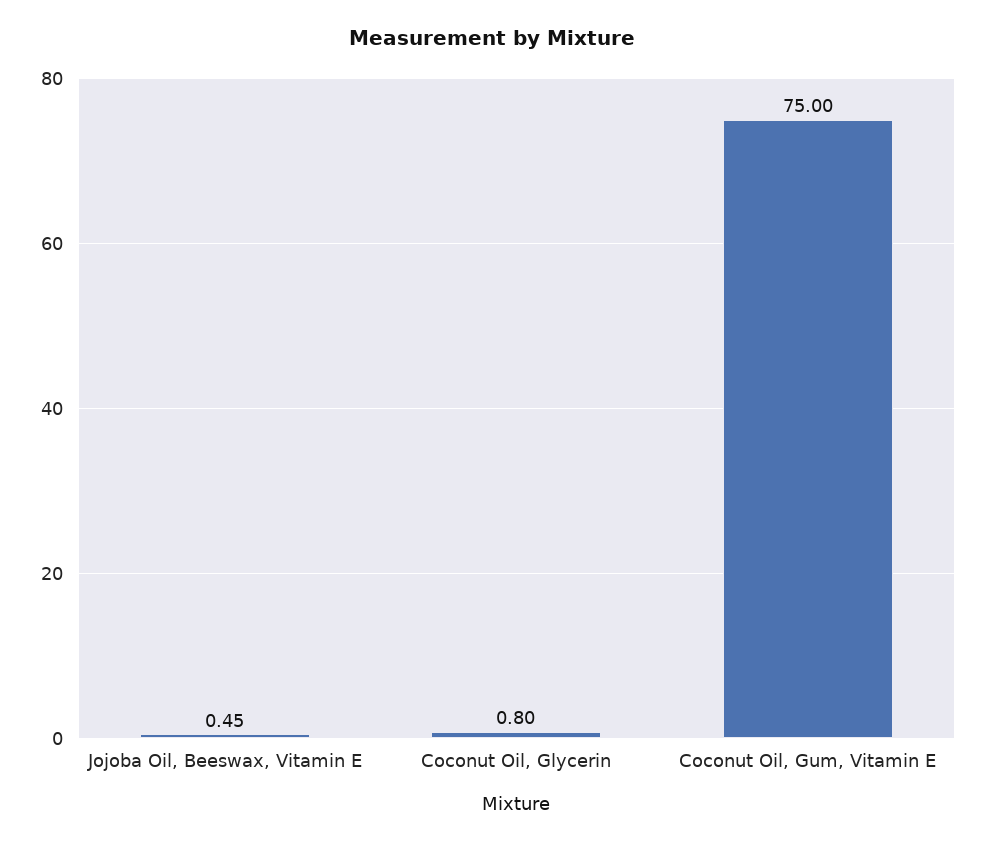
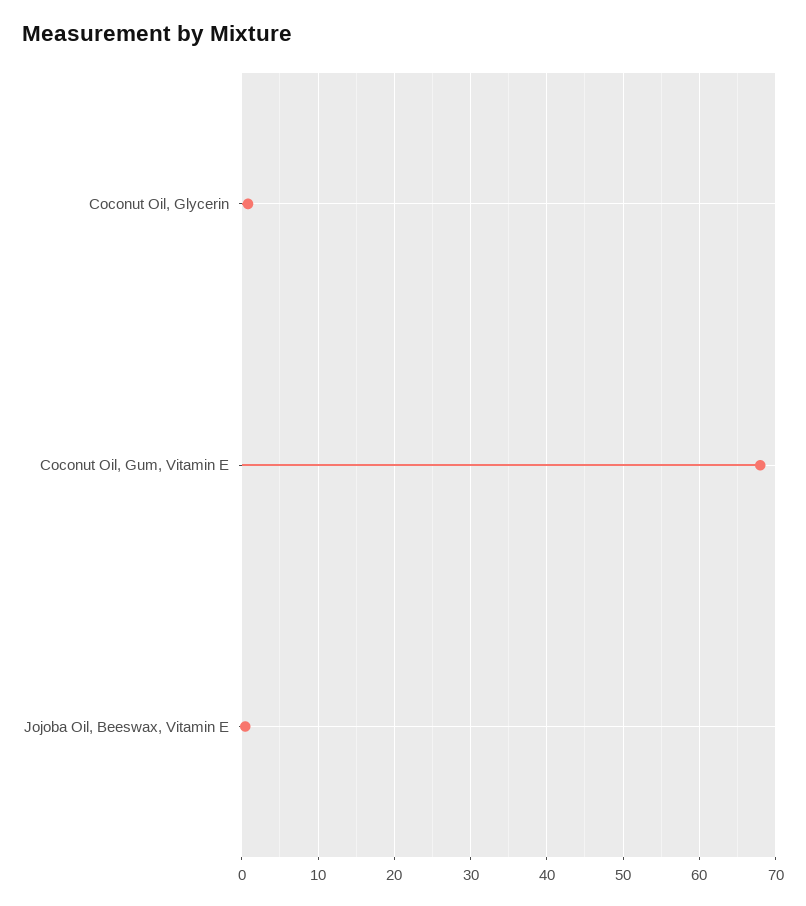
Coconut Oil, Gum, Vitamin E: 75 -> 68

